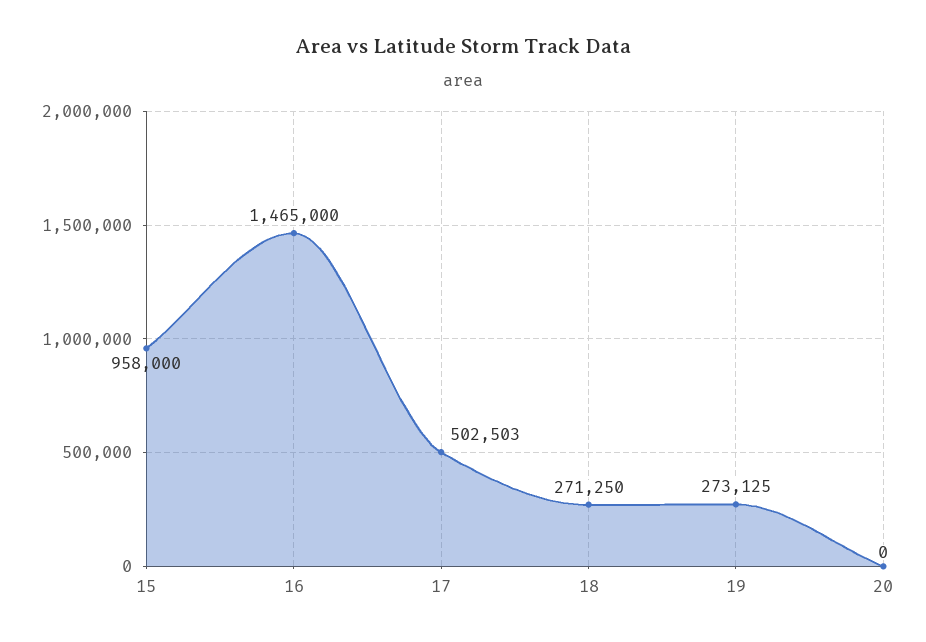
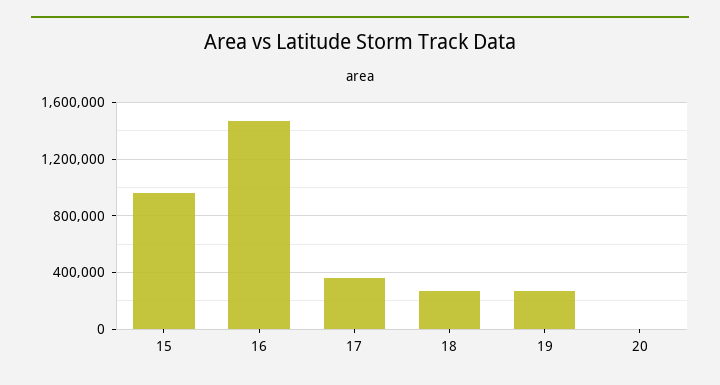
17: 502503 -> 350000

